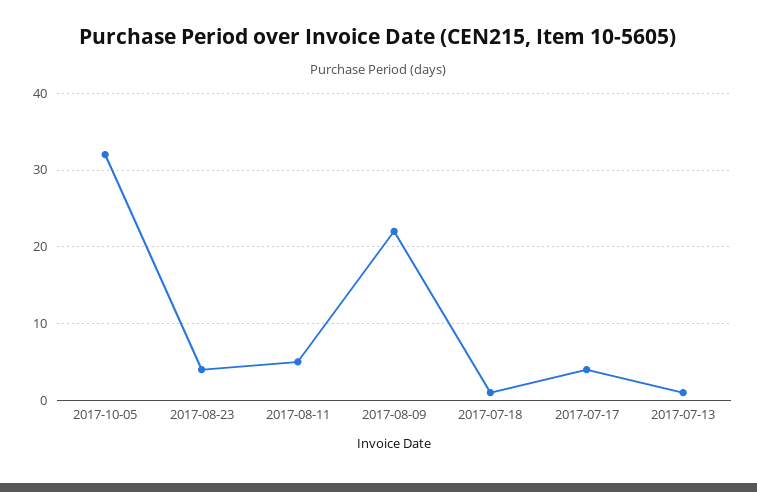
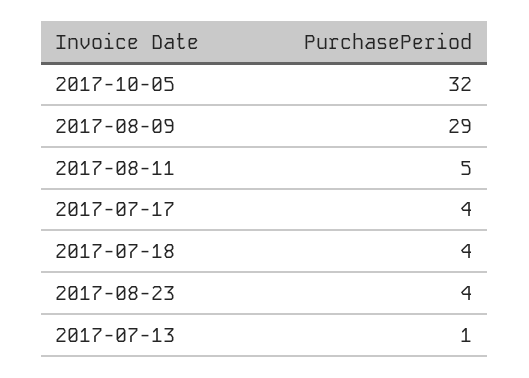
2017-08-09: 22 -> 29
2017-07-18: 1 -> 4

